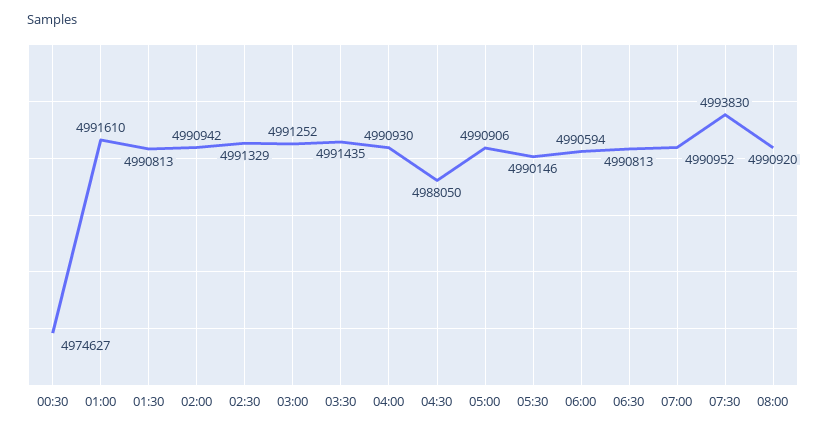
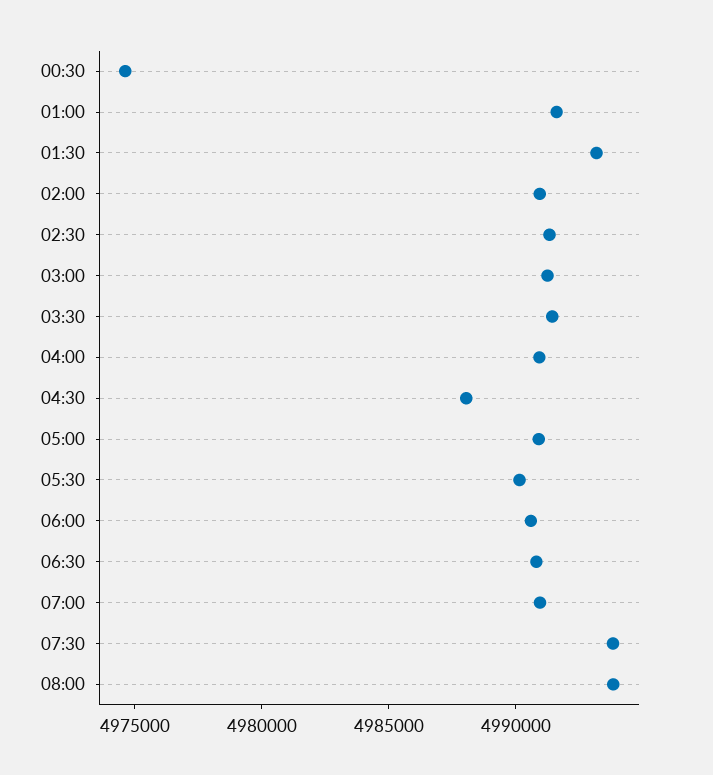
01:30: 4990813 -> 4993000
08:00: 4990920 -> 4994000

